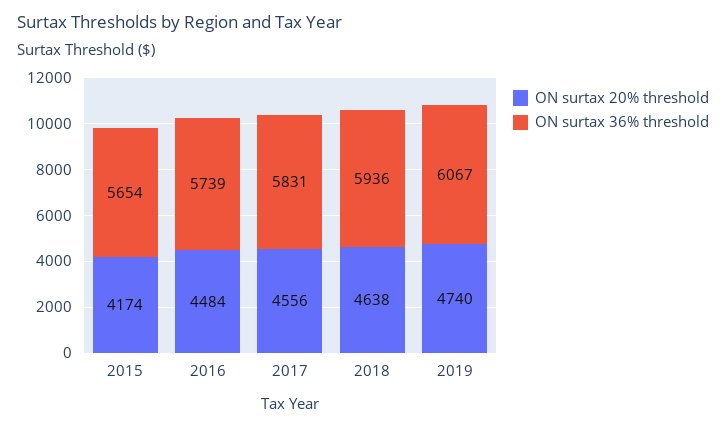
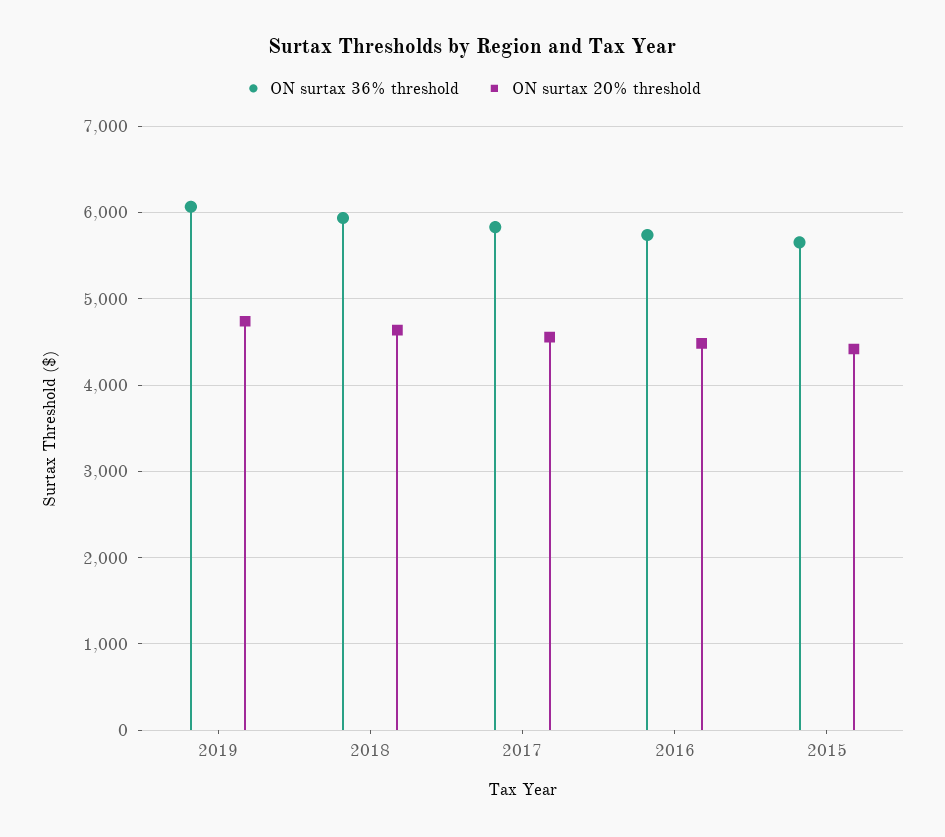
ON surtax 20% threshold, 2015: 4174 -> 4400

